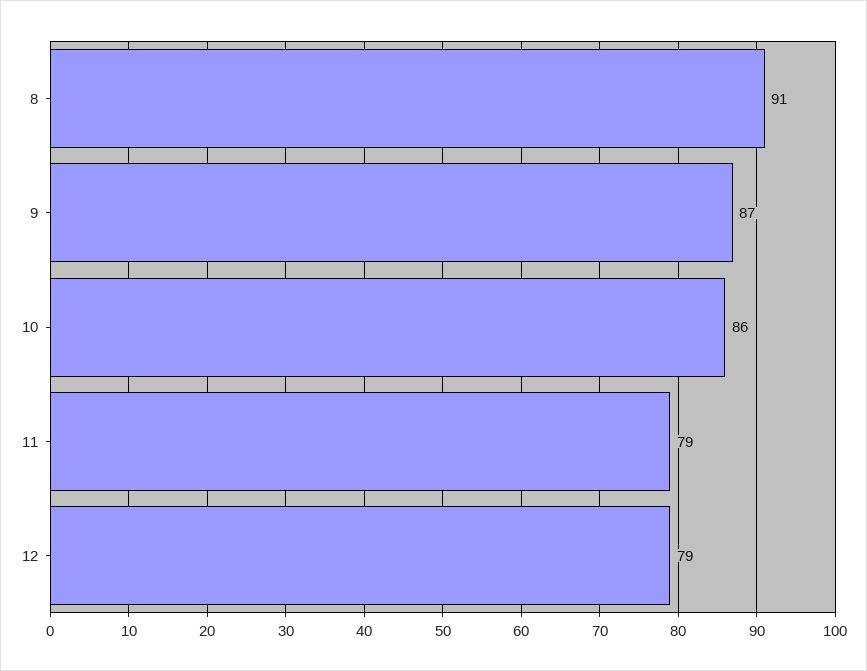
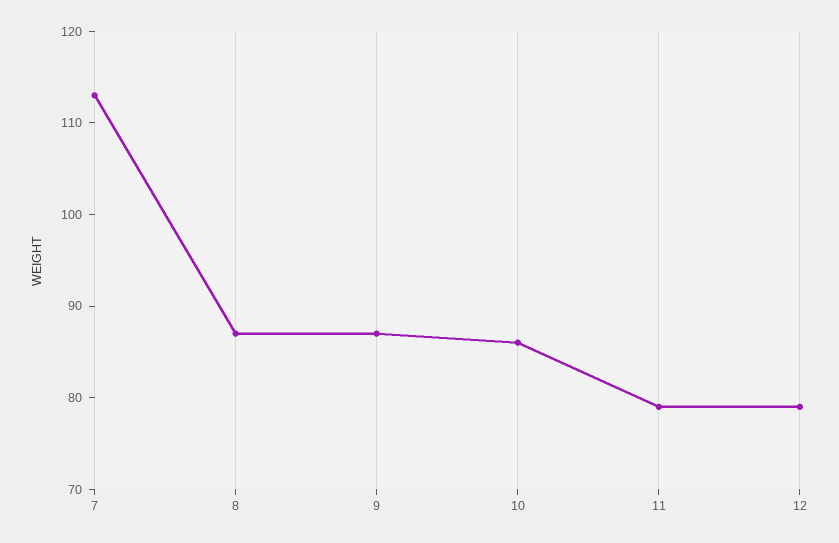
8: 91 -> 87
7: none -> 113

